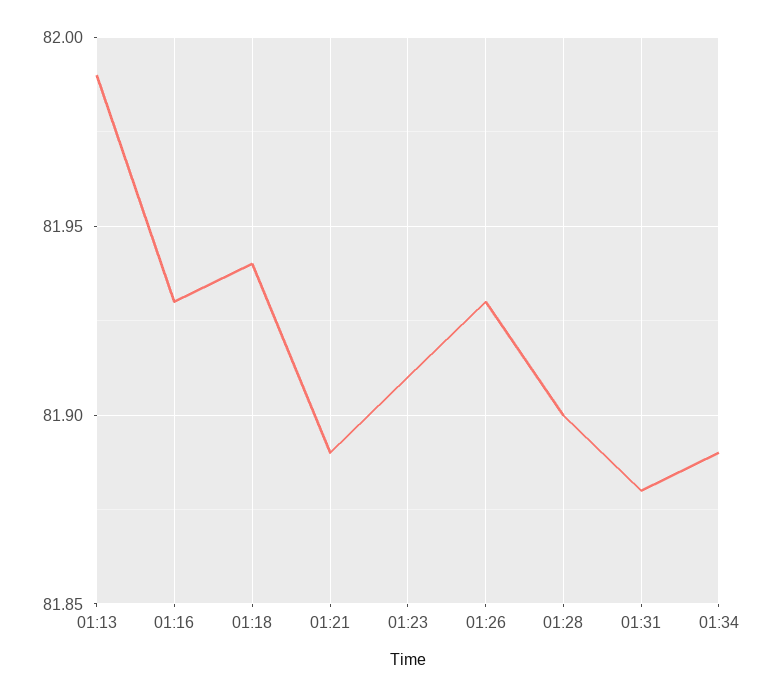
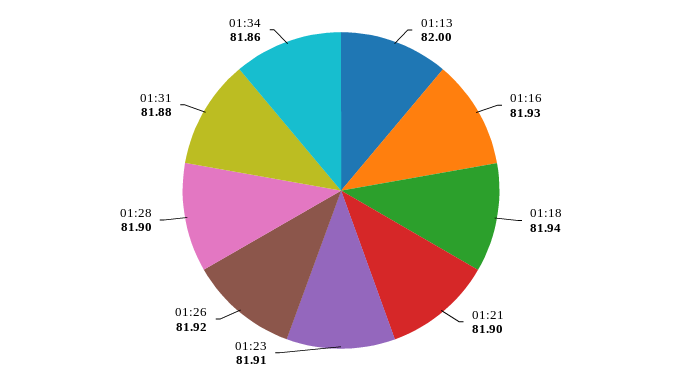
01:13: 81.99 -> 82
01:21: 81.89 -> 81.9
01:26: 81.93 -> 81.92
01:34: 81.89 -> 81.86

